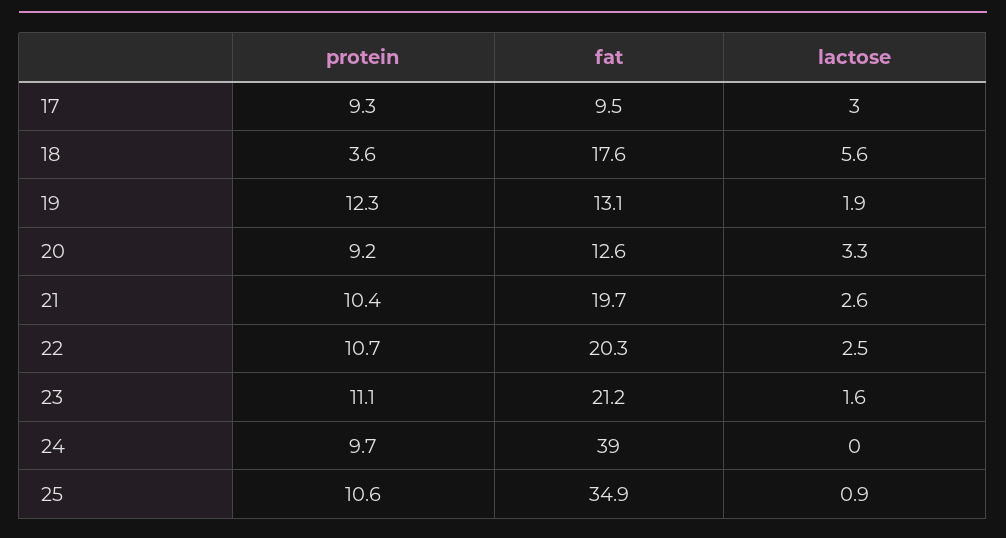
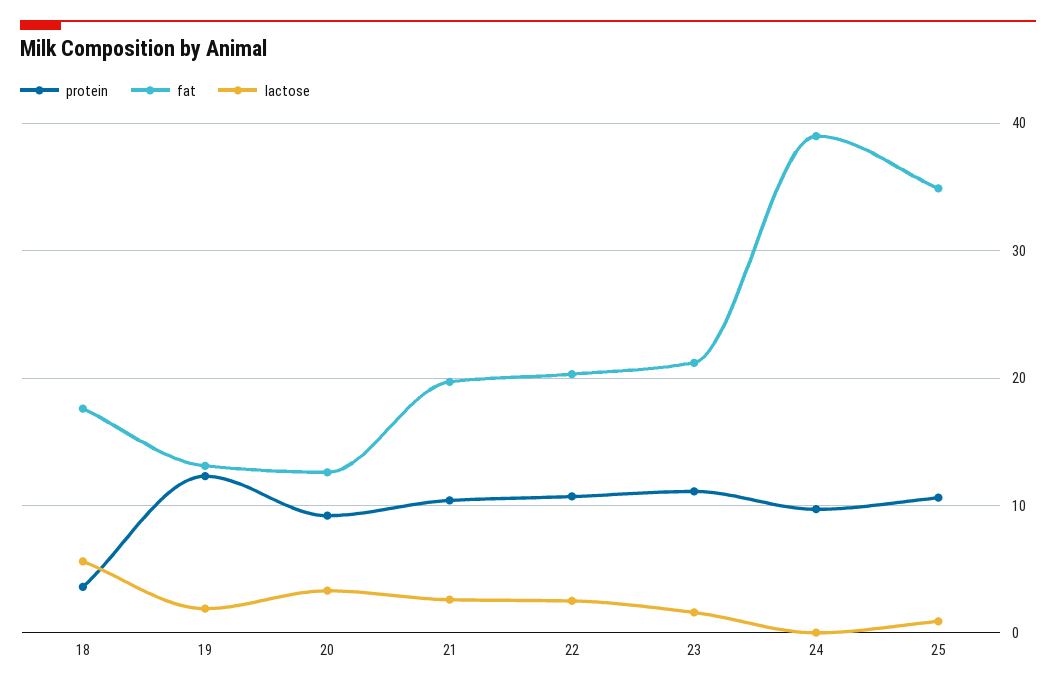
protein, 17: 9.3 -> none
fat, 17: 9.5 -> none
lactose, 17: 3 -> none

